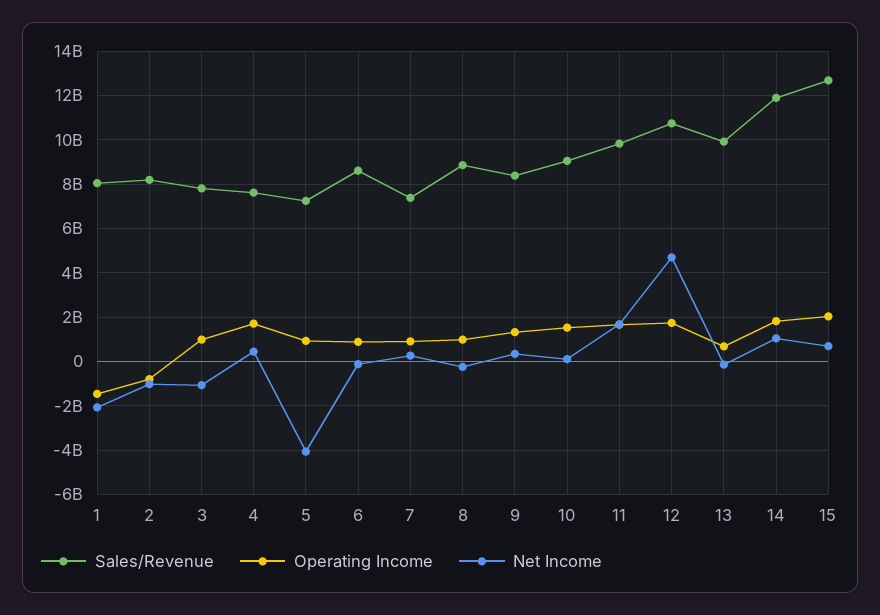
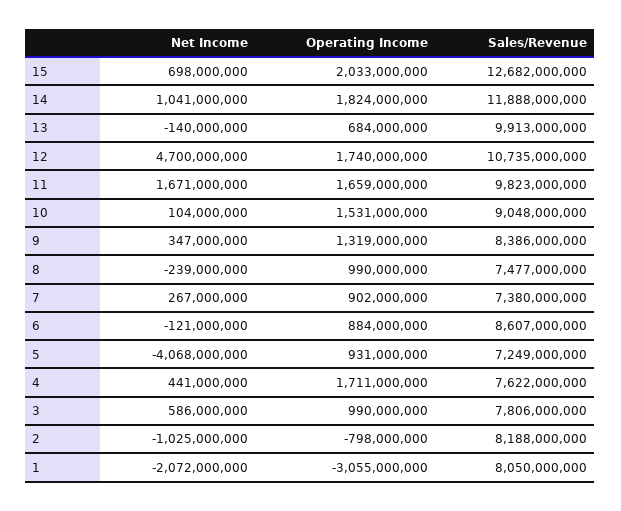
Operating Income, 1: -1500000000 -> -3055000000
Net Income, 3: -1000000000 -> 586000000
Sales/Revenue, 8: 9000000000 -> 7477000000

